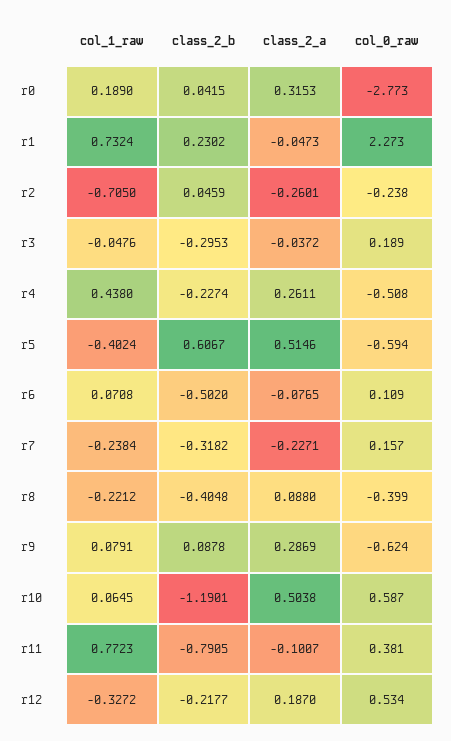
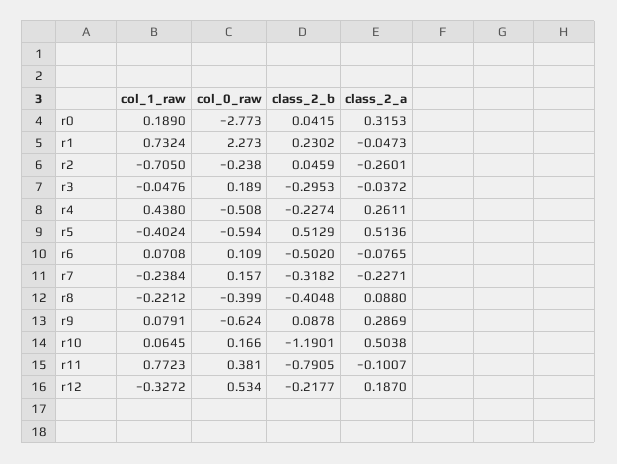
class_2_b, r5: 0.6067 -> 0.5129
class_2_a, r5: 0.5146 -> 0.5136
col_0_raw, r10: 0.587 -> 0.166

